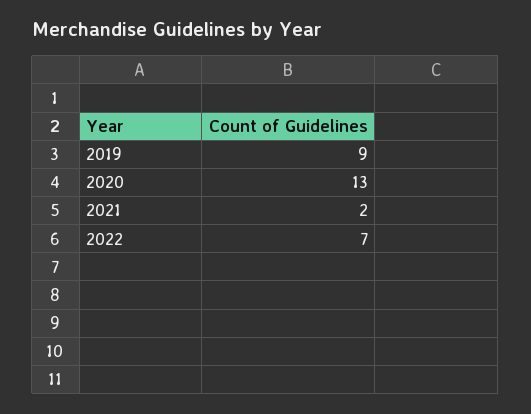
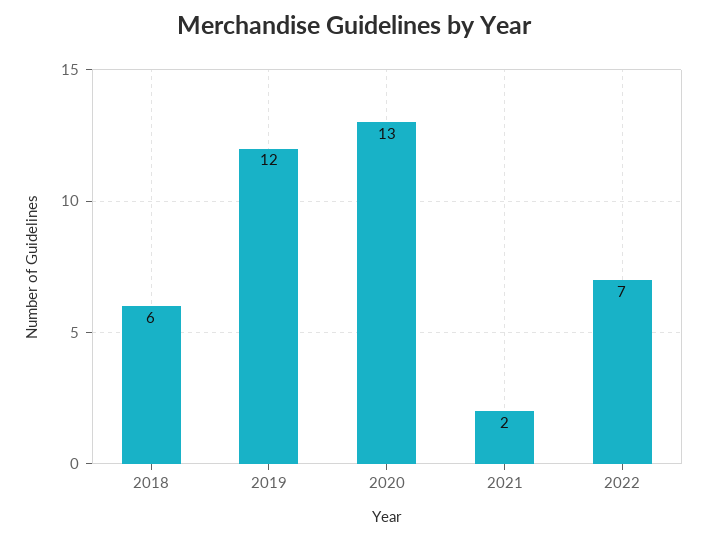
2019: 9 -> 12
2018: none -> 6

